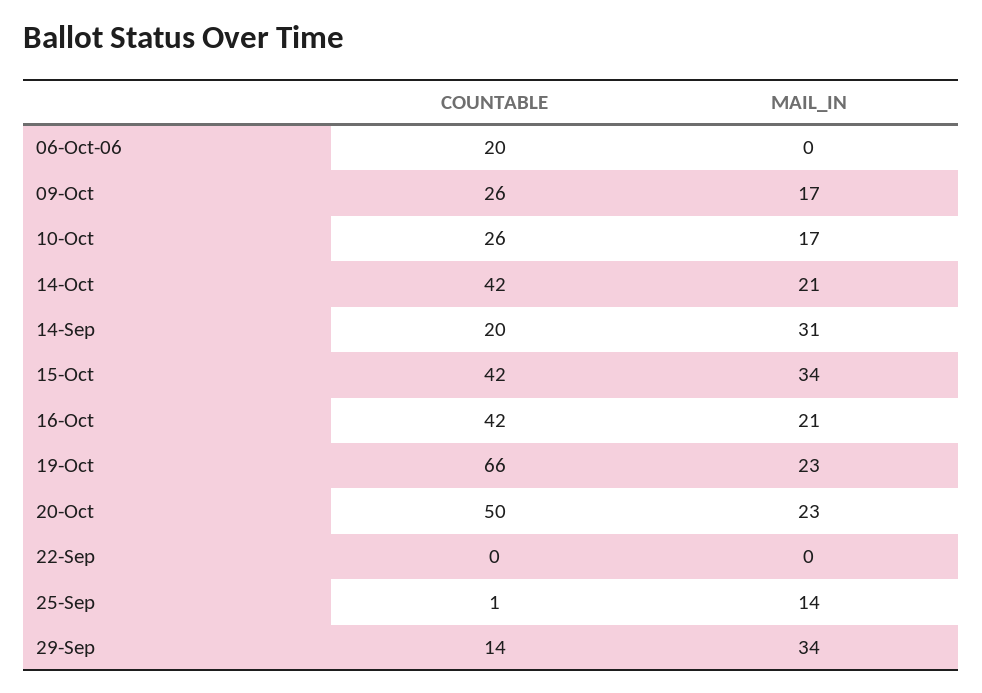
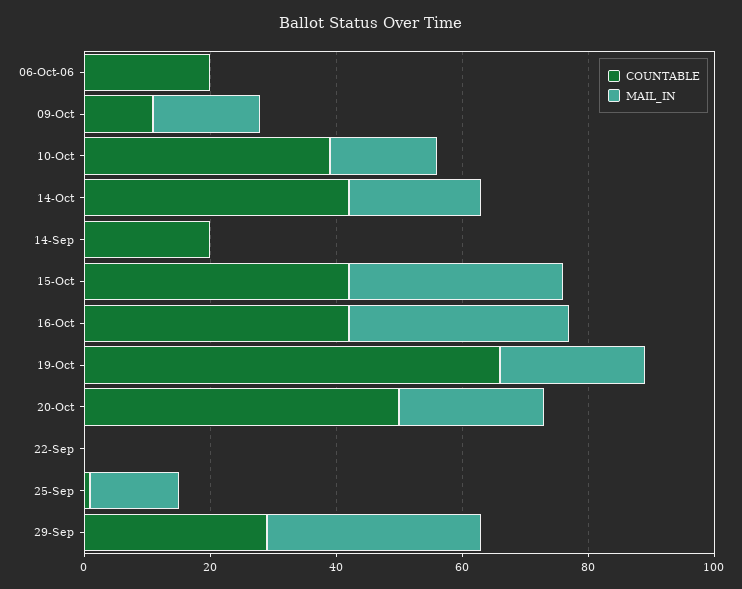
COUNTABLE, 09-Oct: 26 -> 10
COUNTABLE, 10-Oct: 26 -> 40
MAIL_IN, 14-Sep: 31 -> 0
MAIL_IN, 16-Oct: 21 -> 35
COUNTABLE, 29-Sep: 14 -> 30

